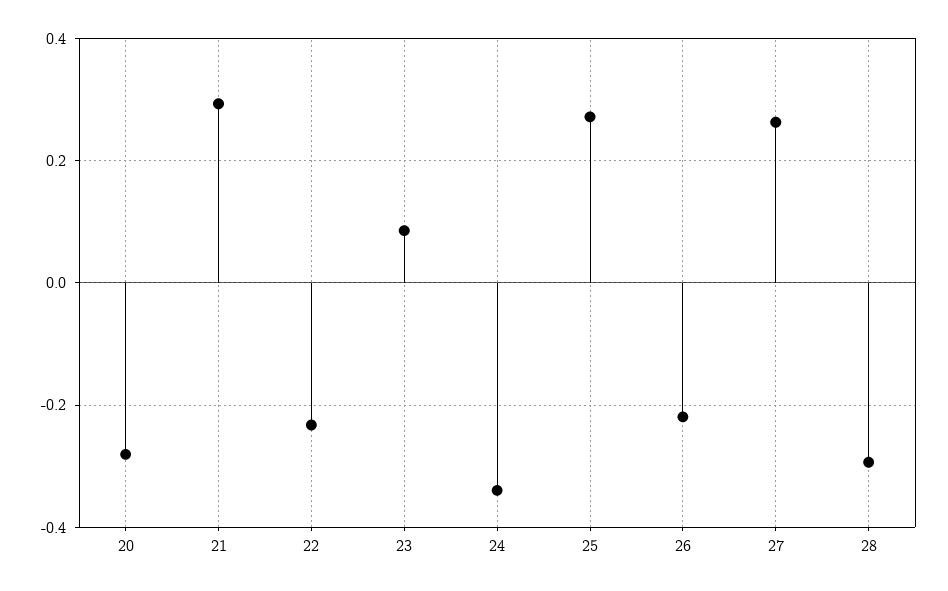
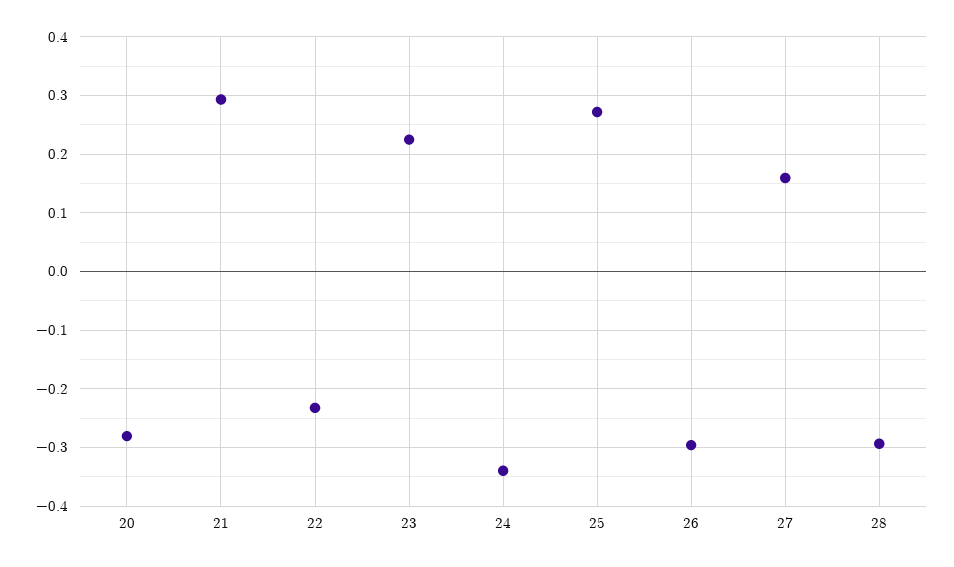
23: 0.08 -> 0.22
26: -0.22 -> -0.3
27: 0.26 -> 0.16

